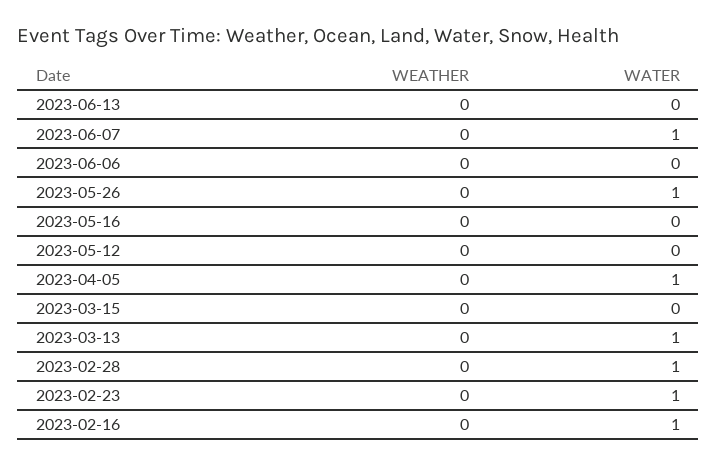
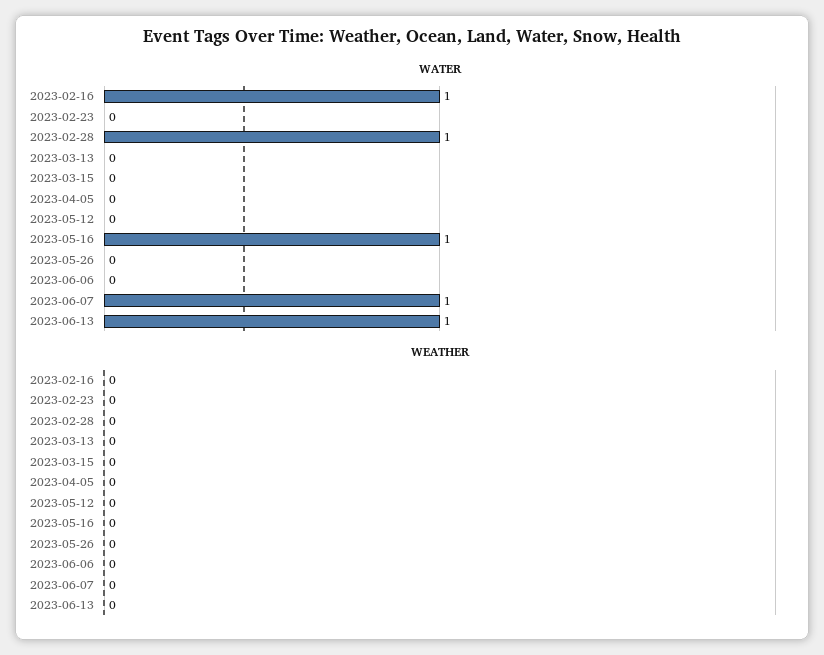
WATER, 2023-06-13: 0 -> 1
WATER, 2023-05-26: 1 -> 0
WATER, 2023-05-16: 0 -> 1
WATER, 2023-04-05: 1 -> 0
WATER, 2023-03-13: 1 -> 0
WATER, 2023-02-23: 1 -> 0

